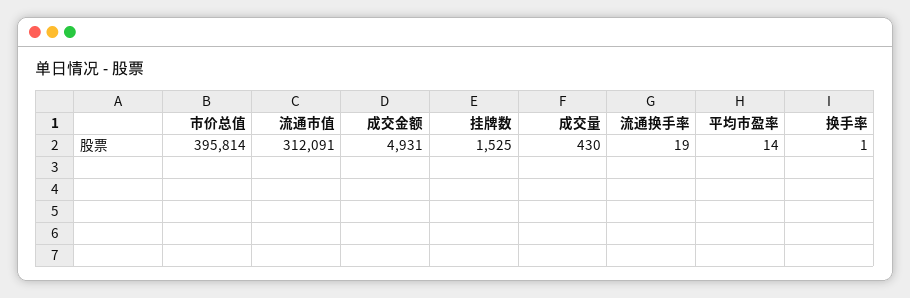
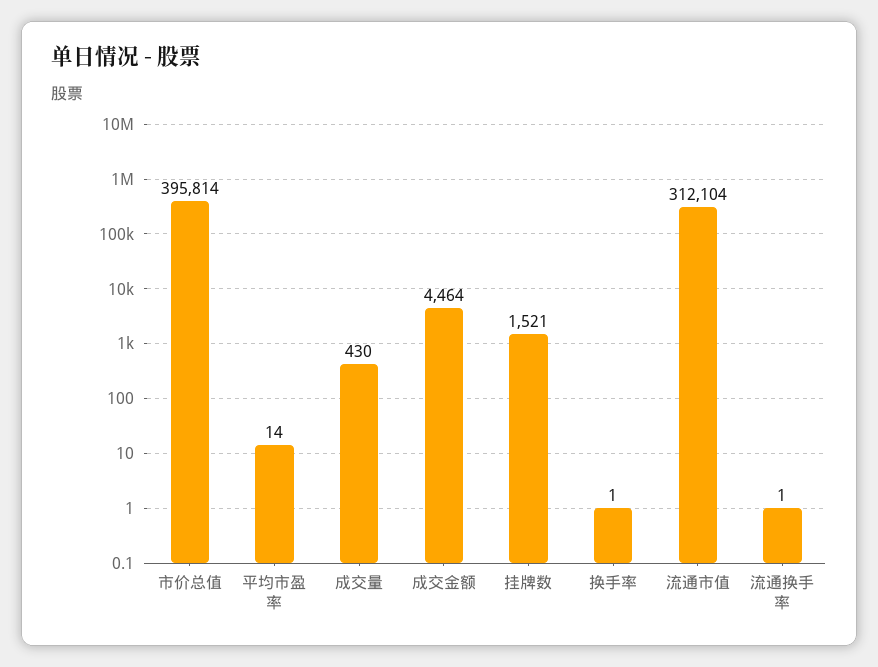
流通市值: 312091 -> 312104
成交金额: 4931 -> 4464
挂牌数: 1525 -> 1521
流通换手率: 19 -> 1

